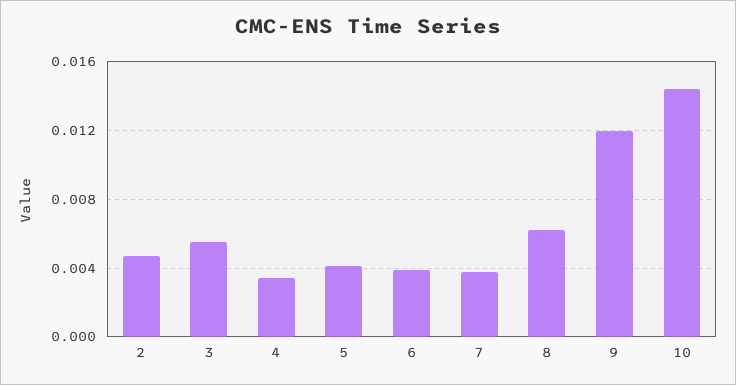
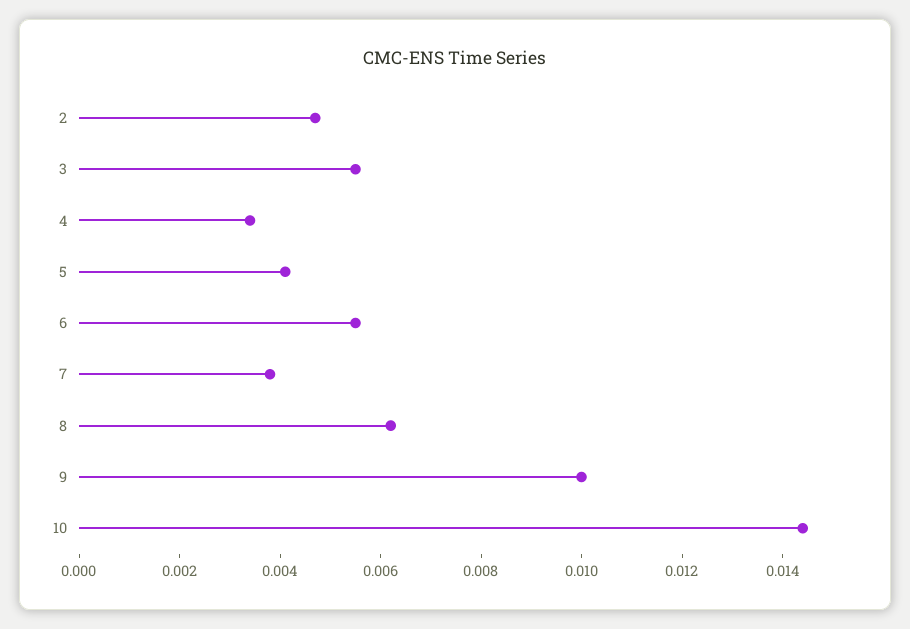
6: 0.004 -> 0.0055
9: 0.012 -> 0.01

